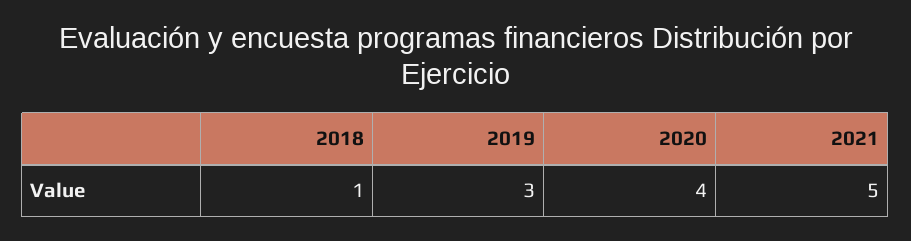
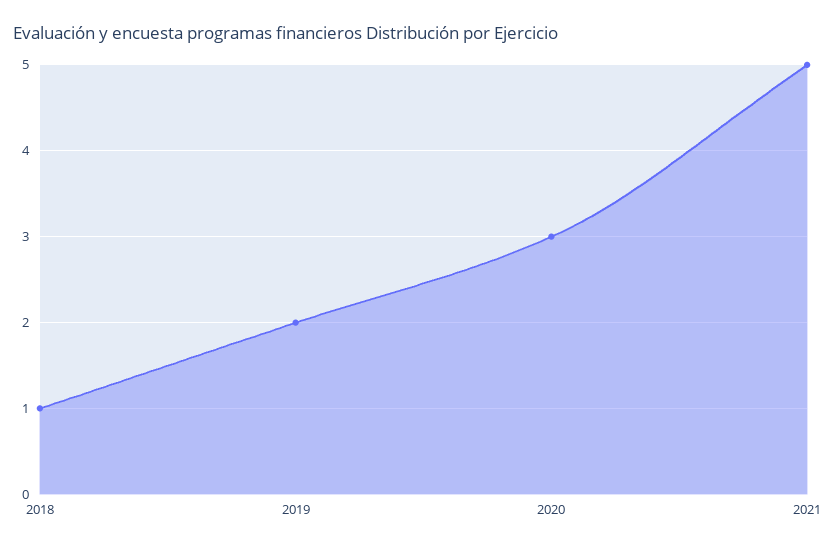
2019: 3 -> 2
2020: 4 -> 3

